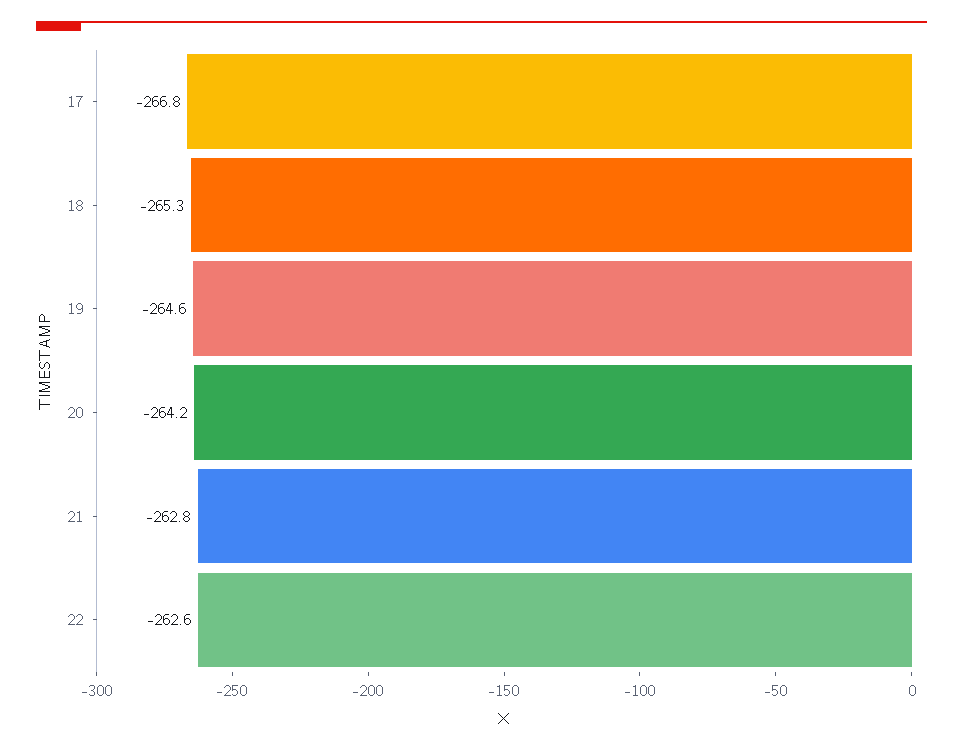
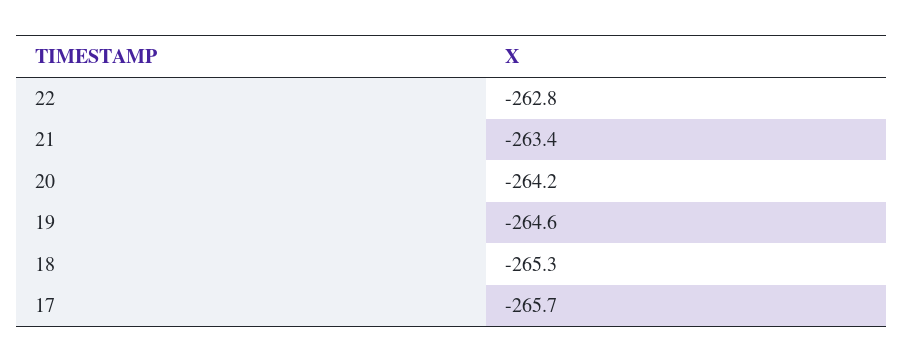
17: -266.8 -> -265.7
21: -262.8 -> -263.4
22: -262.6 -> -262.8

